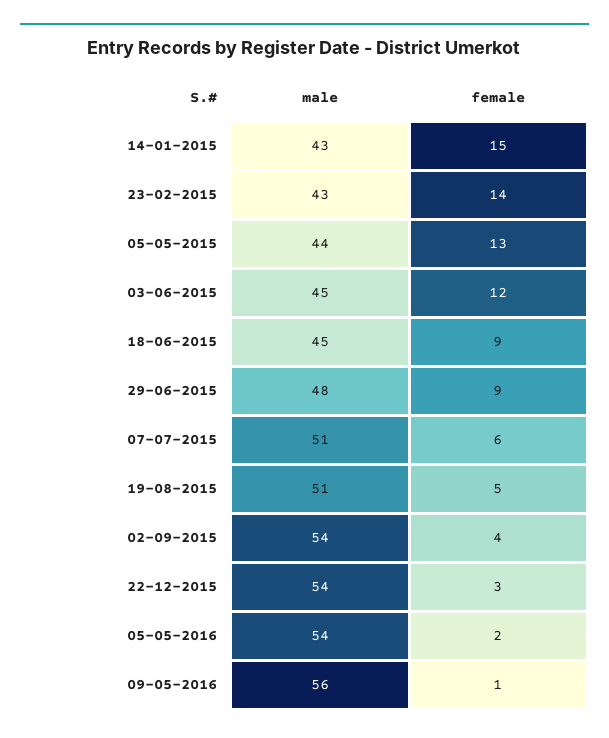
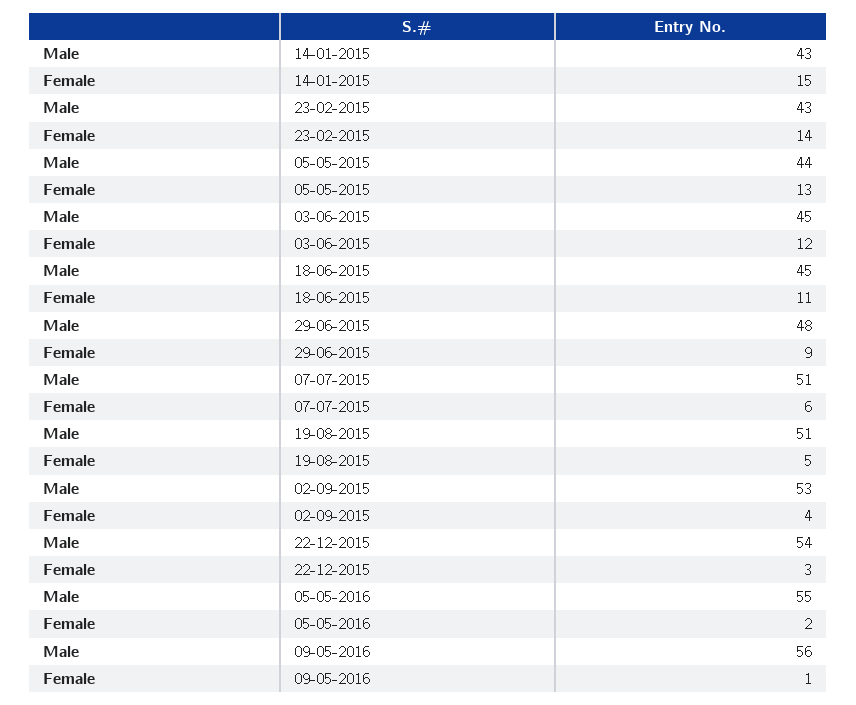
female, 18-06-2015: 9 -> 11
male, 02-09-2015: 54 -> 53
male, 05-05-2016: 54 -> 55

